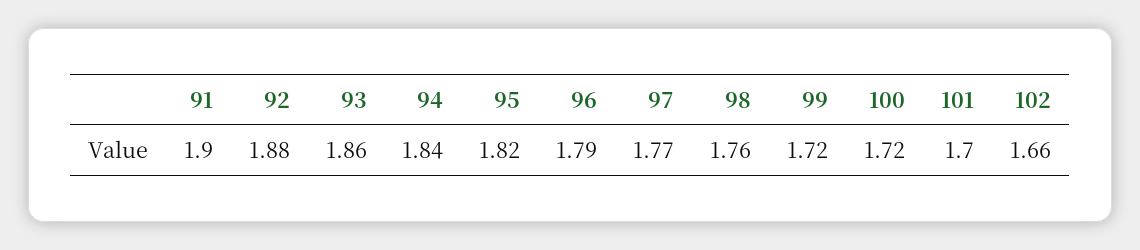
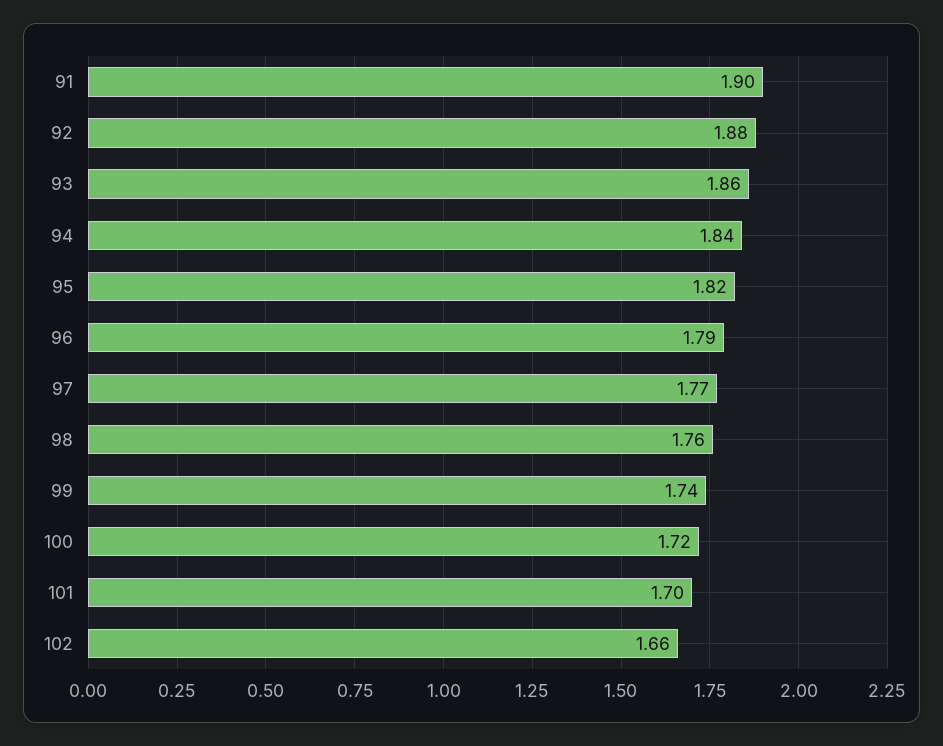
99: 1.72 -> 1.74

